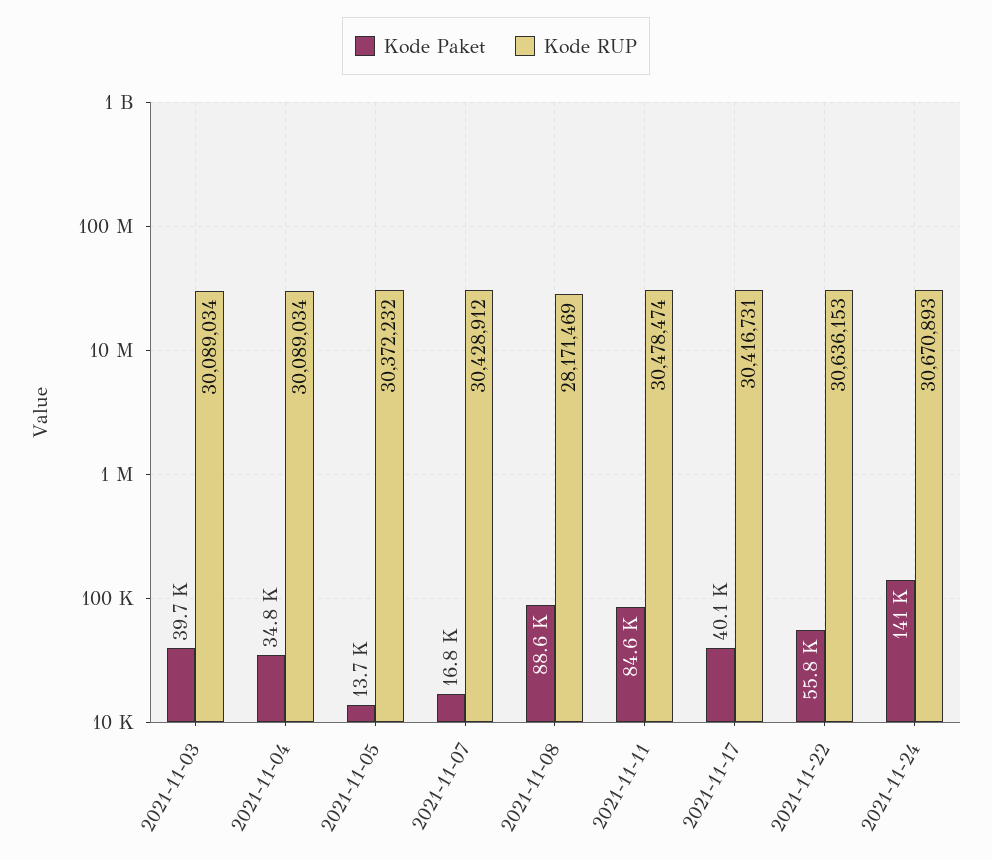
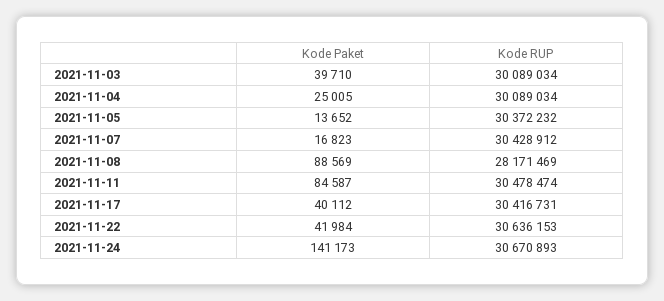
Kode Paket, 2021-11-04: 34800 -> 25005
Kode Paket, 2021-11-22: 55800 -> 41984

